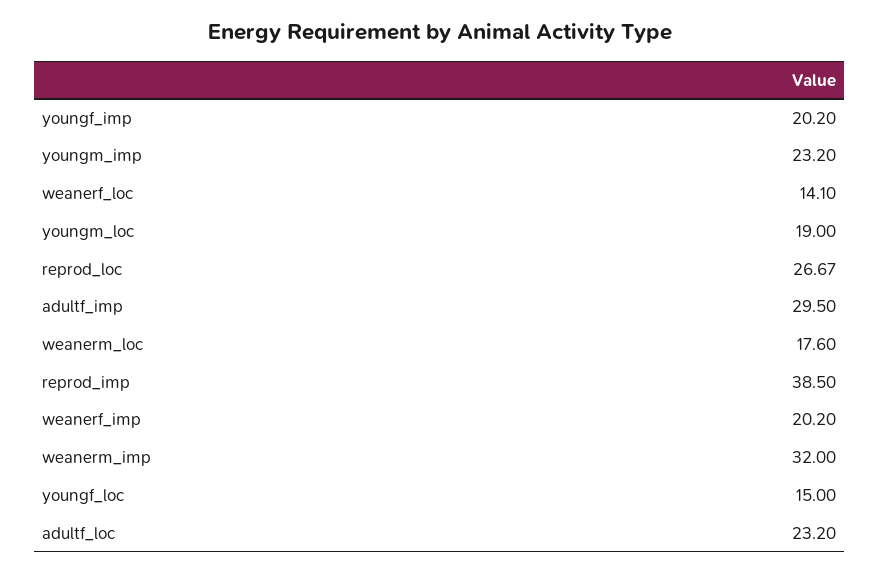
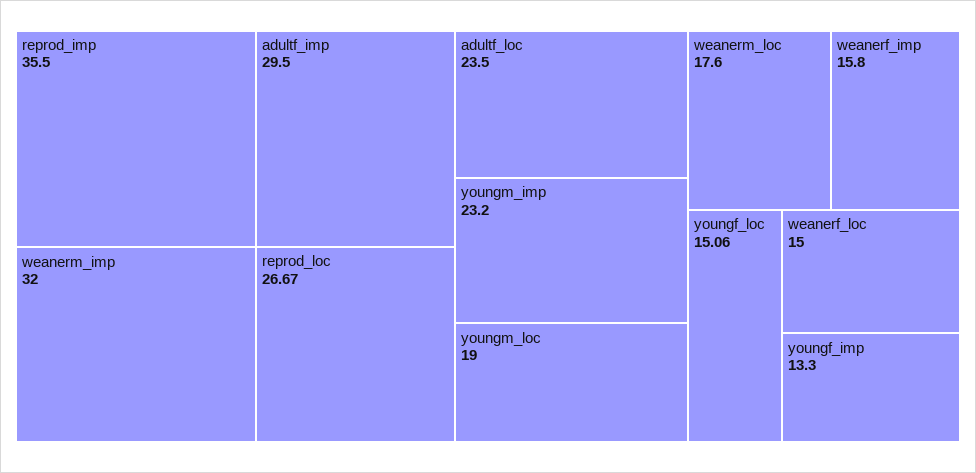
youngf_imp: 20.2 -> 13.3
weanerf_loc: 14.1 -> 15
reprod_imp: 38.5 -> 35.5
weanerf_imp: 20.2 -> 15.8
youngf_loc: 15 -> 15.06
adultf_loc: 23.2 -> 23.5

